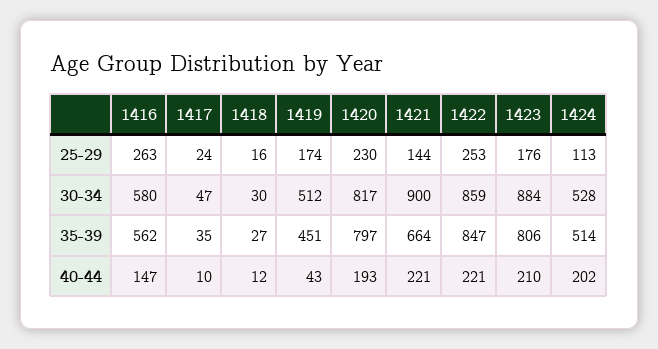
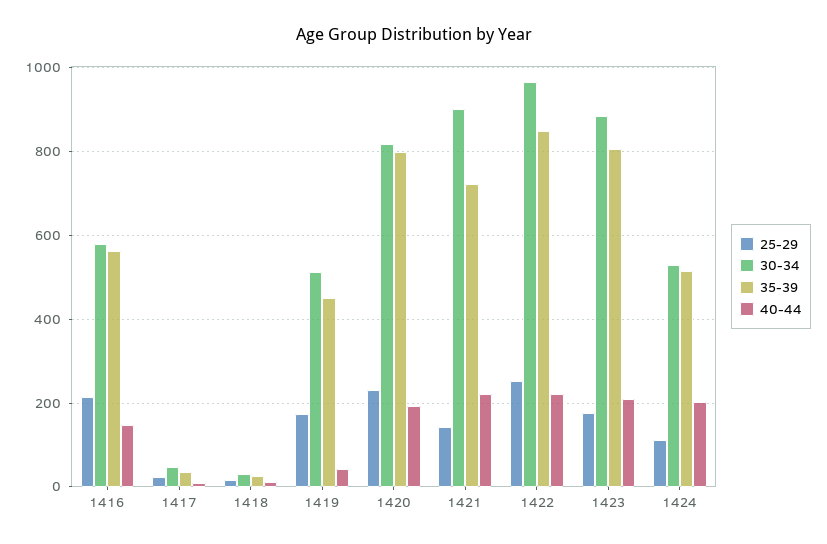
25-29, 1416: 263 -> 220
30-34, 1422: 859 -> 960
35-39, 1421: 664 -> 720

